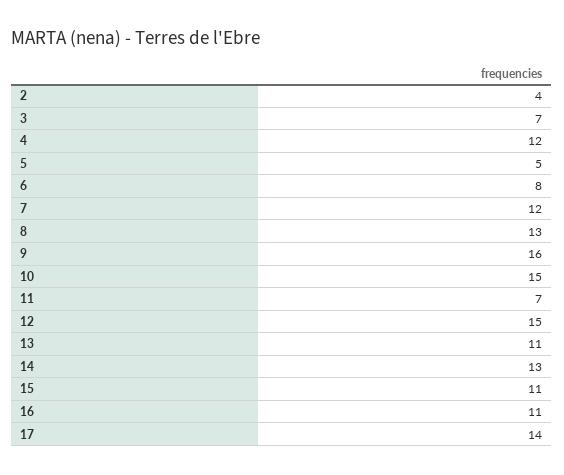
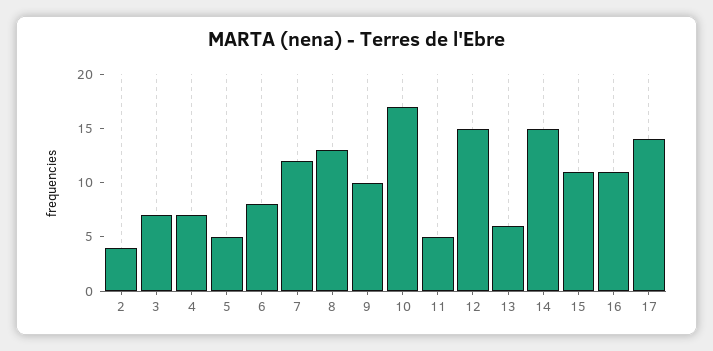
4: 12 -> 7
9: 16 -> 10
10: 15 -> 17
11: 7 -> 5
13: 11 -> 6
14: 13 -> 15

